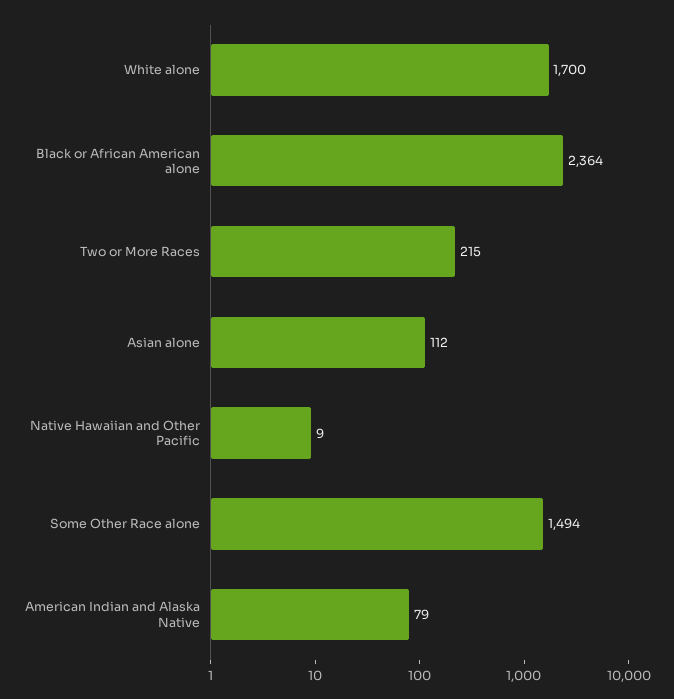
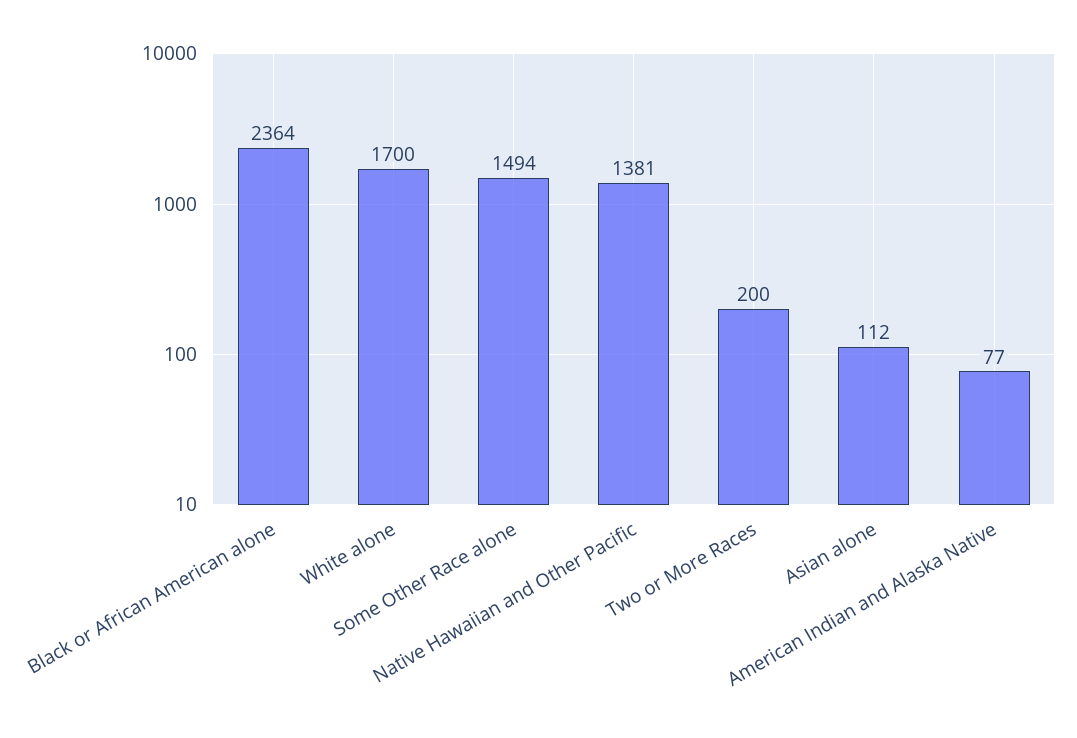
Two or More Races: 215 -> 200
Native Hawaiian and Other Pacific: 9 -> 1381
American Indian and Alaska Native: 79 -> 77

